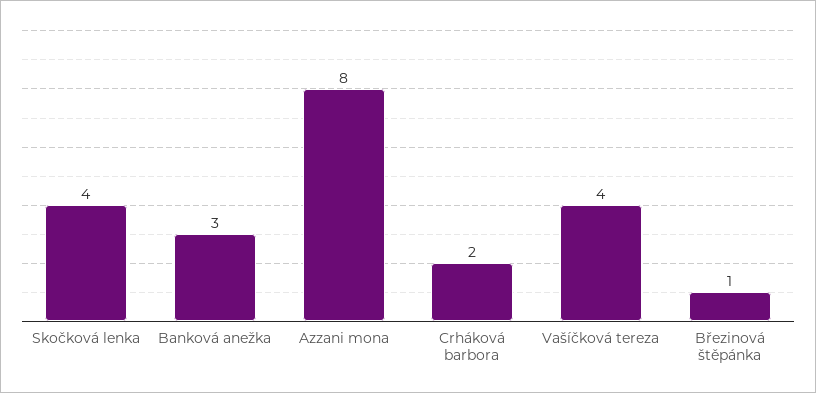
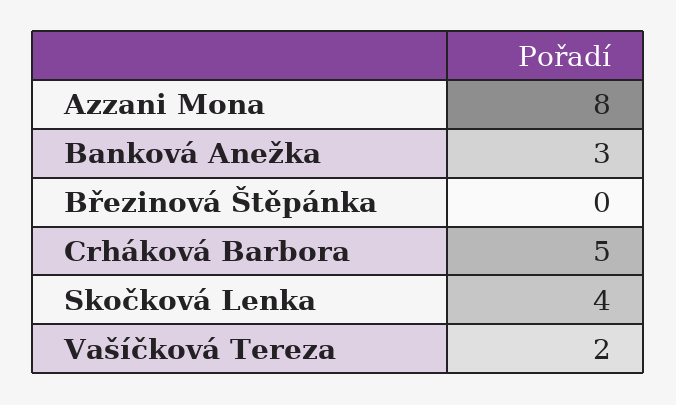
Crháková barbora: 2 -> 5
Vašíčková tereza: 4 -> 2
Březinová štěpánka: 1 -> 0

